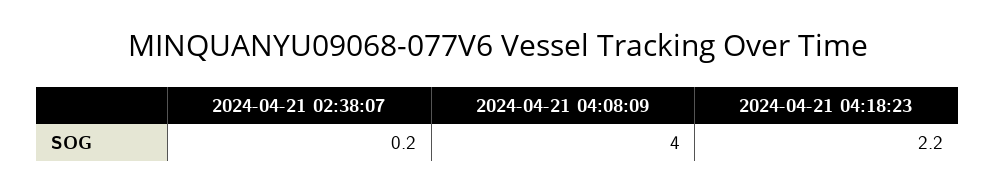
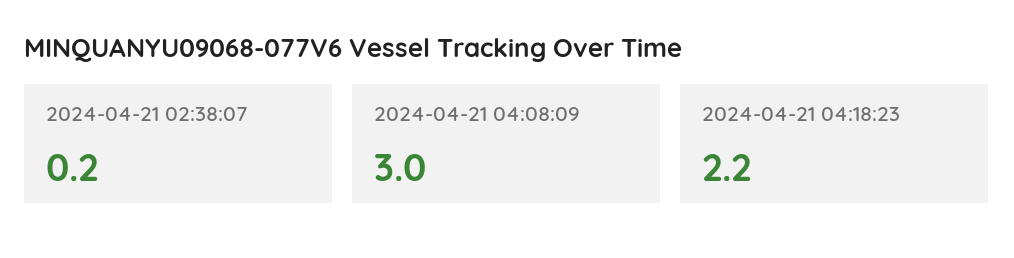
2024-04-21 04:08:09: 4 -> 3

